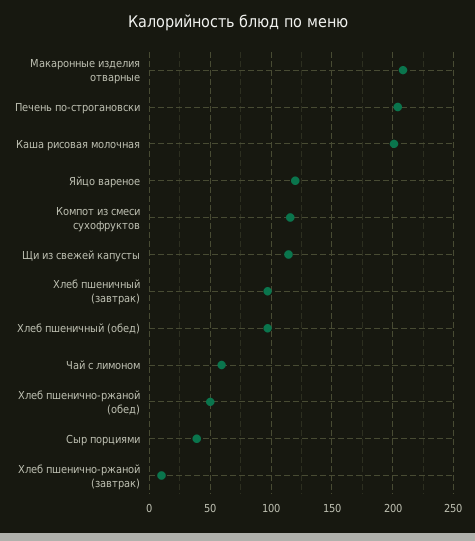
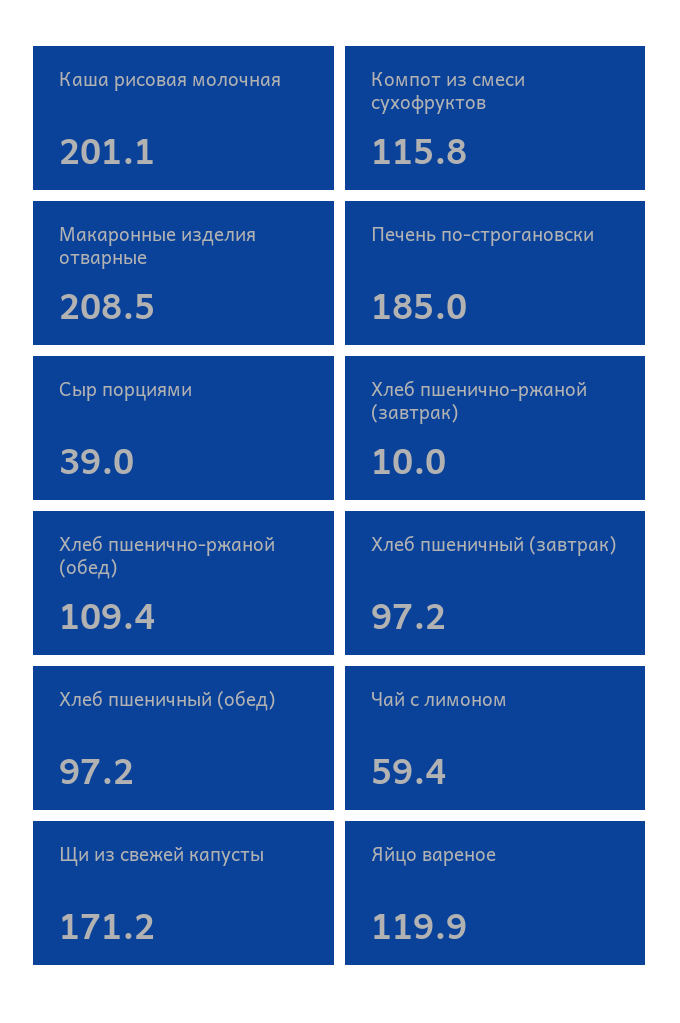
Печень по-строгановски: 205 -> 185
Щи из свежей капусты: 115 -> 171.2
Хлеб пшенично-ржаной (обед): 50 -> 109.4

